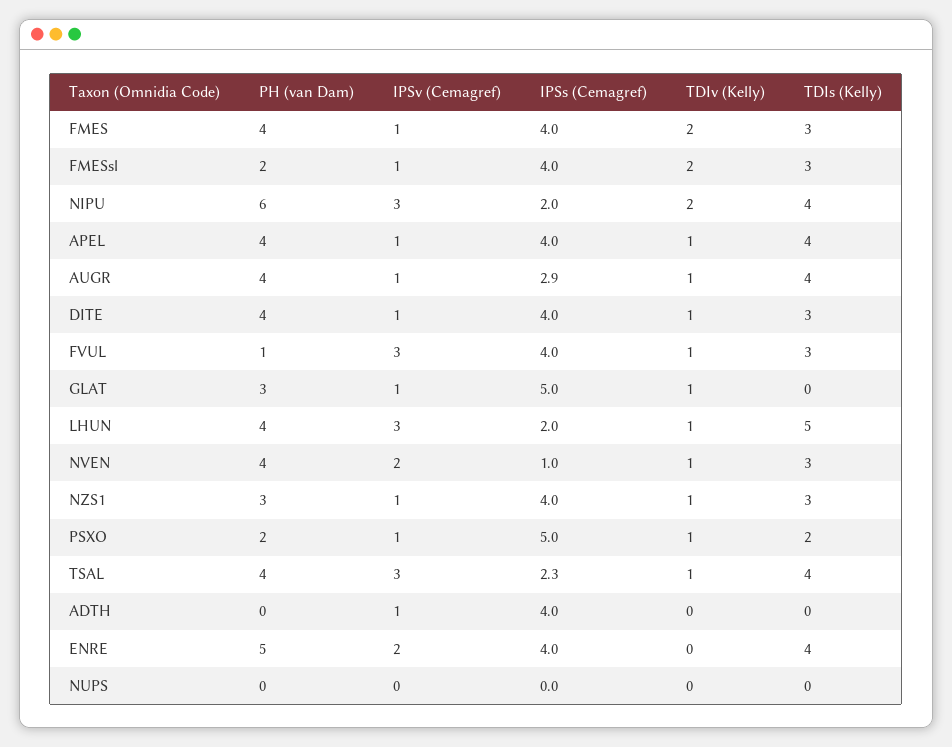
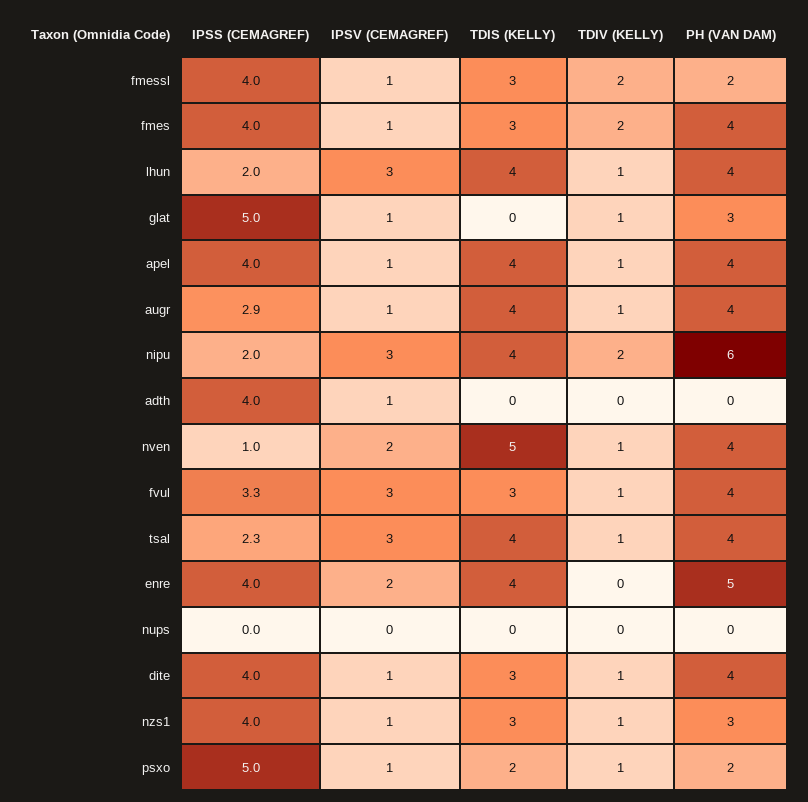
PH (van Dam), FVUL: 1 -> 4
IPSs (Cemagref), FVUL: 4 -> 3.3
TDIs (Kelly), LHUN: 5 -> 4
TDIs (Kelly), NVEN: 3 -> 5

